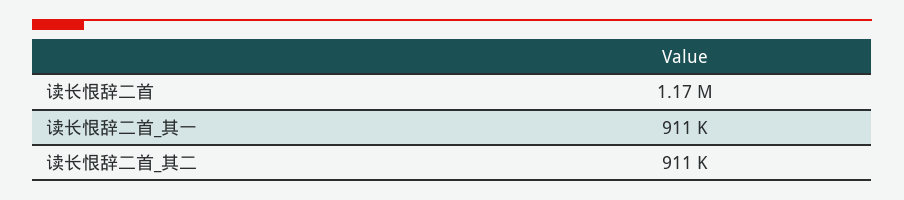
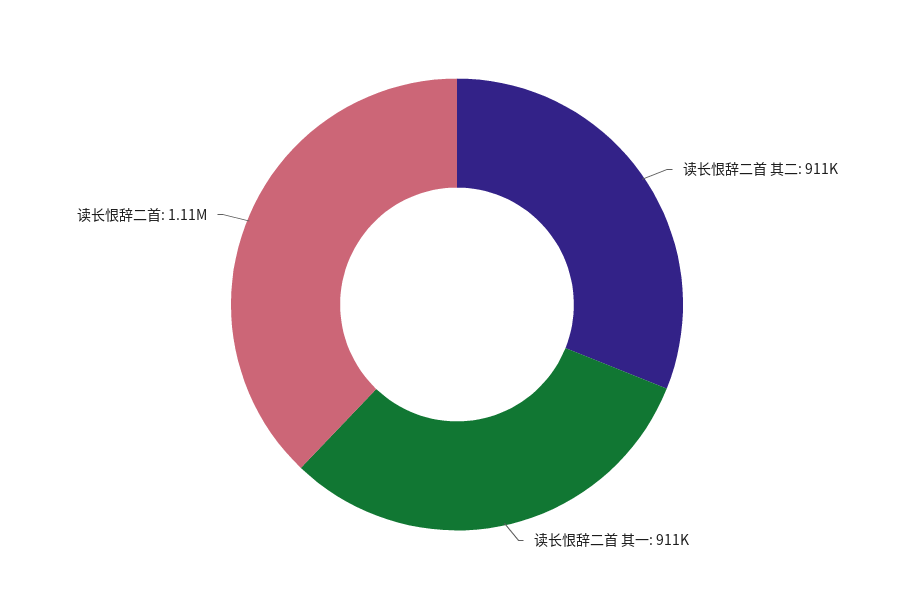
读长恨辞二首: 1170000 -> 1110000

